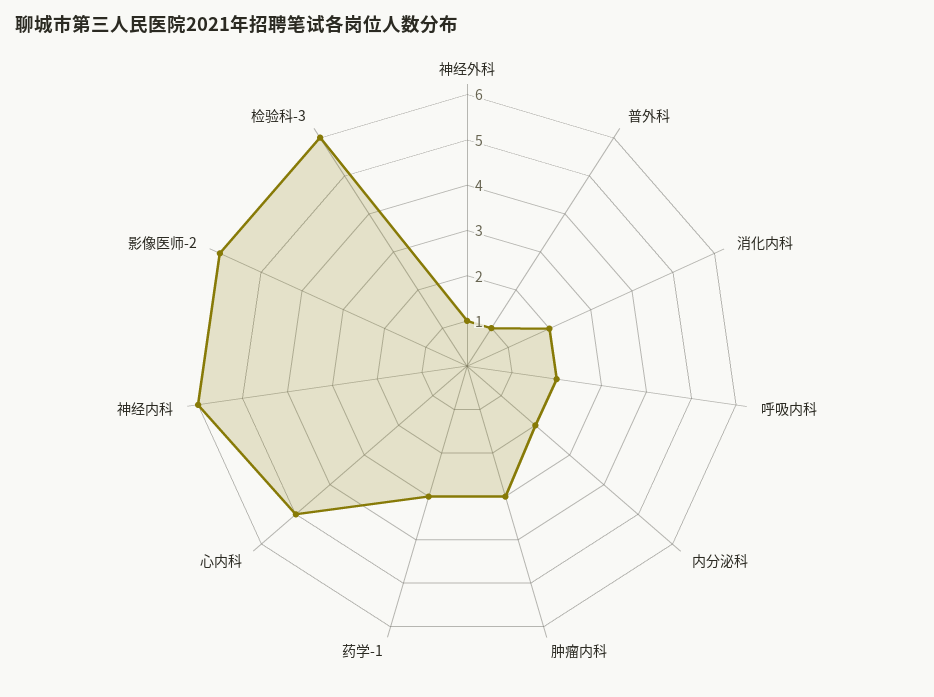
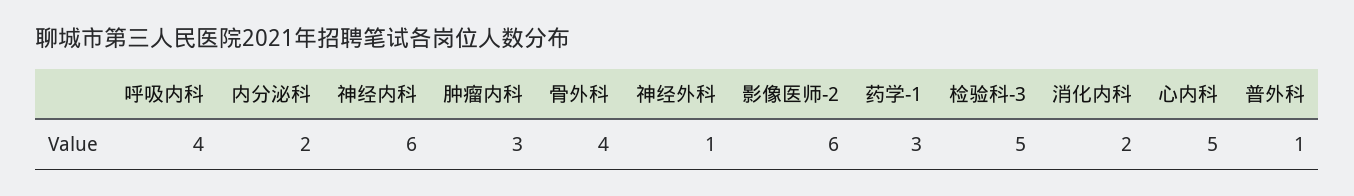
呼吸内科: 2 -> 4
检验科-3: 6 -> 5
骨外科: none -> 4

